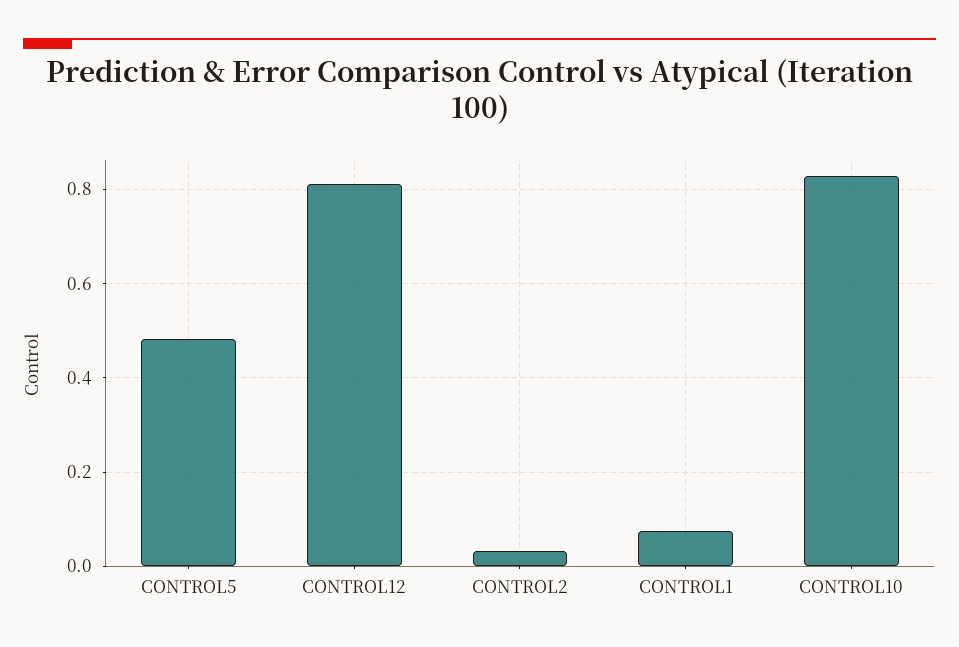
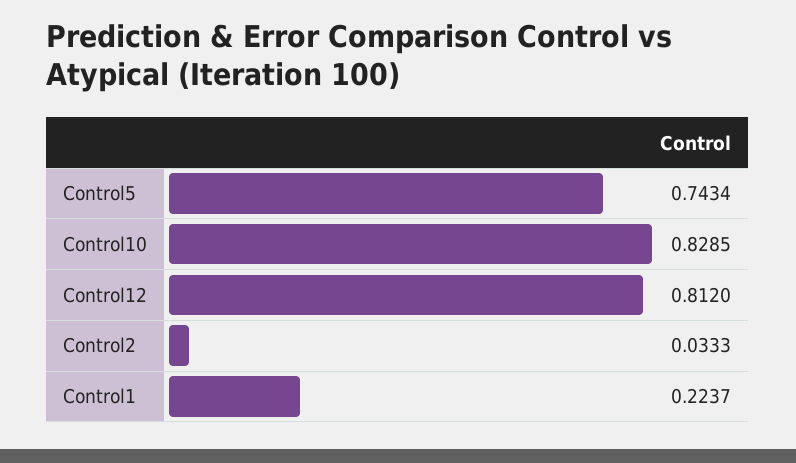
CONTROL5: 0.48 -> 0.7434
CONTROL1: 0.08 -> 0.2237

